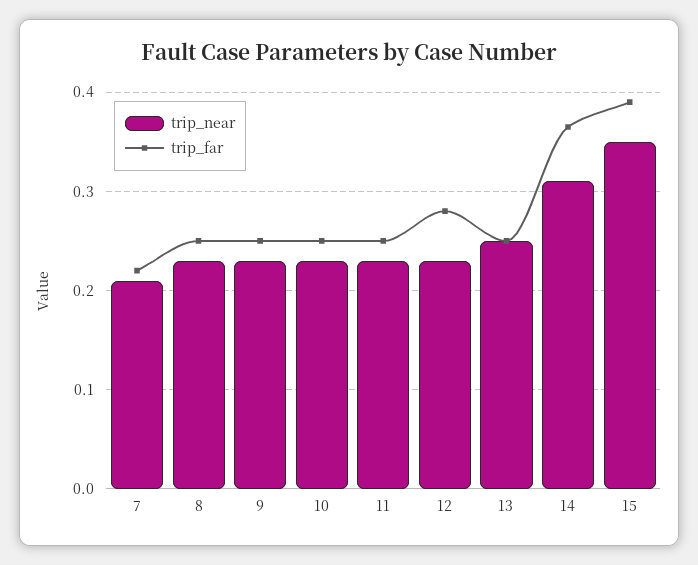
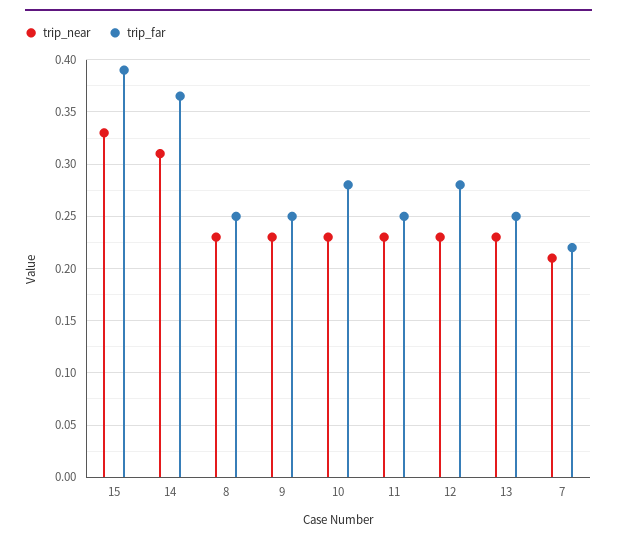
trip_far, 10: 0.25 -> 0.28
trip_near, 13: 0.25 -> 0.23
trip_near, 15: 0.35 -> 0.33

